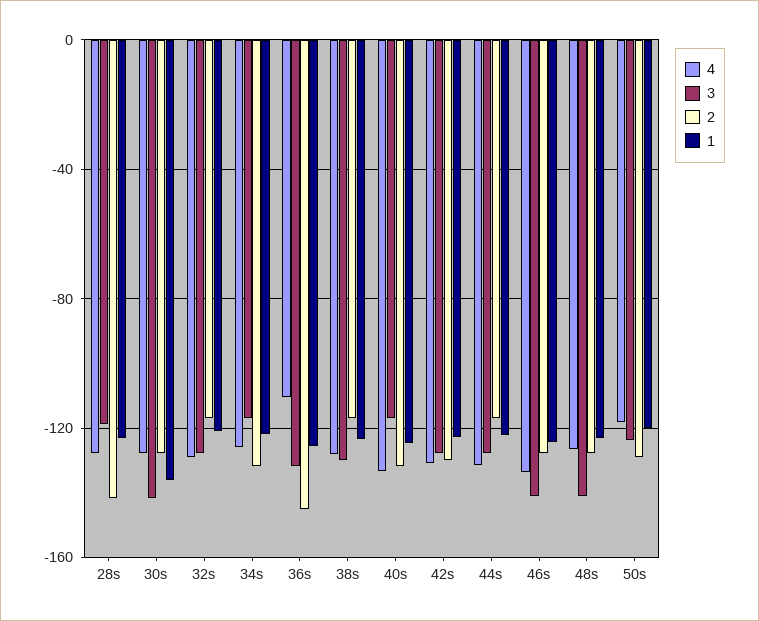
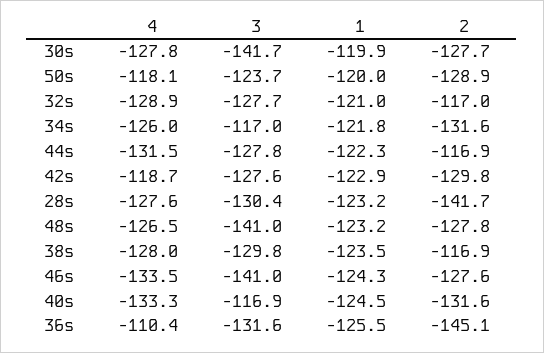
3, 28s: -120 -> -130.4
1, 30s: -135 -> -119.9
4, 42s: -130 -> -118.7

